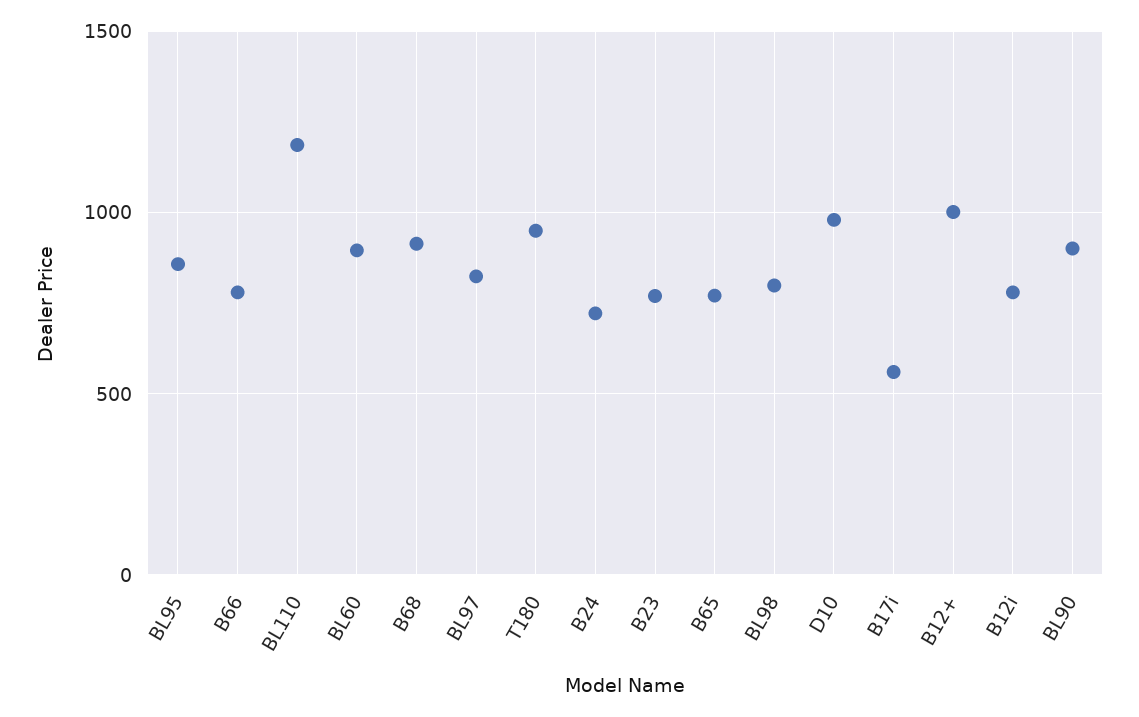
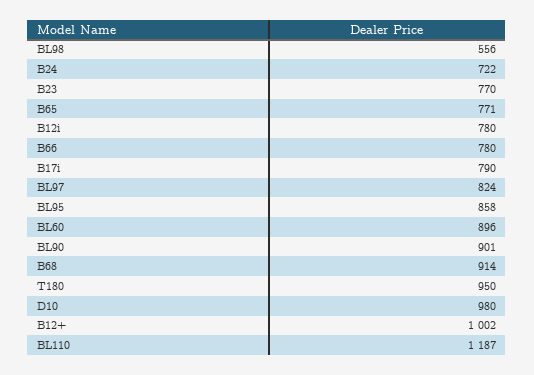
BL98: 800 -> 556
B17i: 550 -> 790

